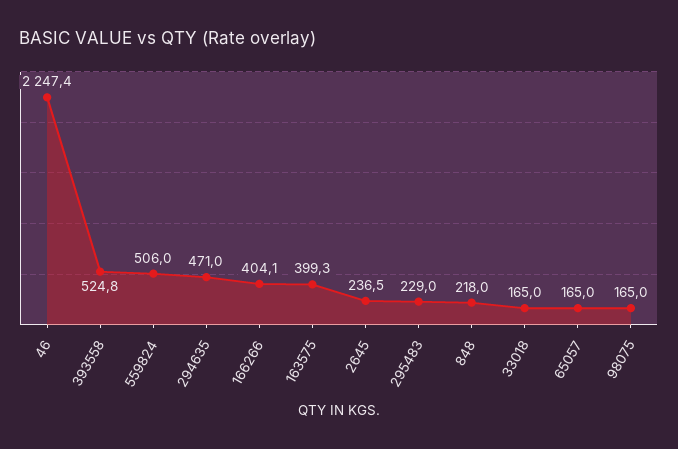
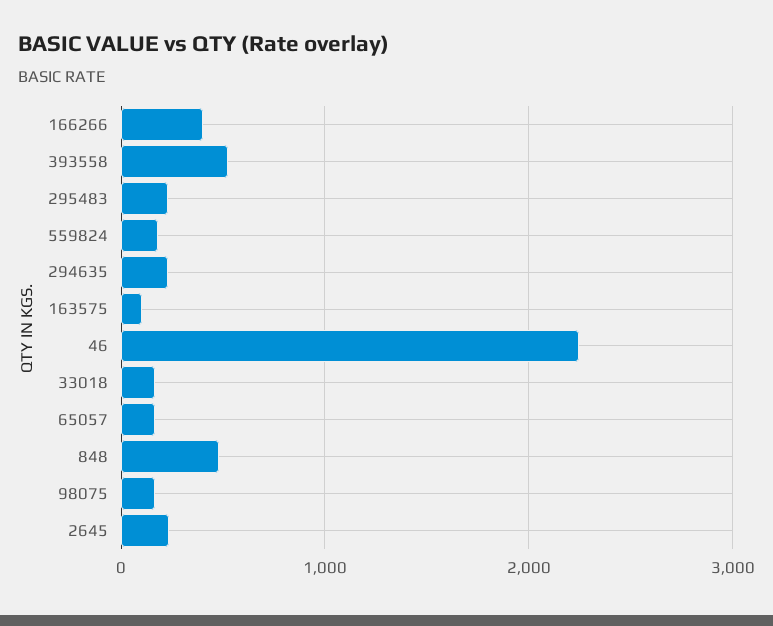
559824: 506 -> 200
294635: 471 -> 200
163575: 399.3 -> 100
848: 218 -> 500

